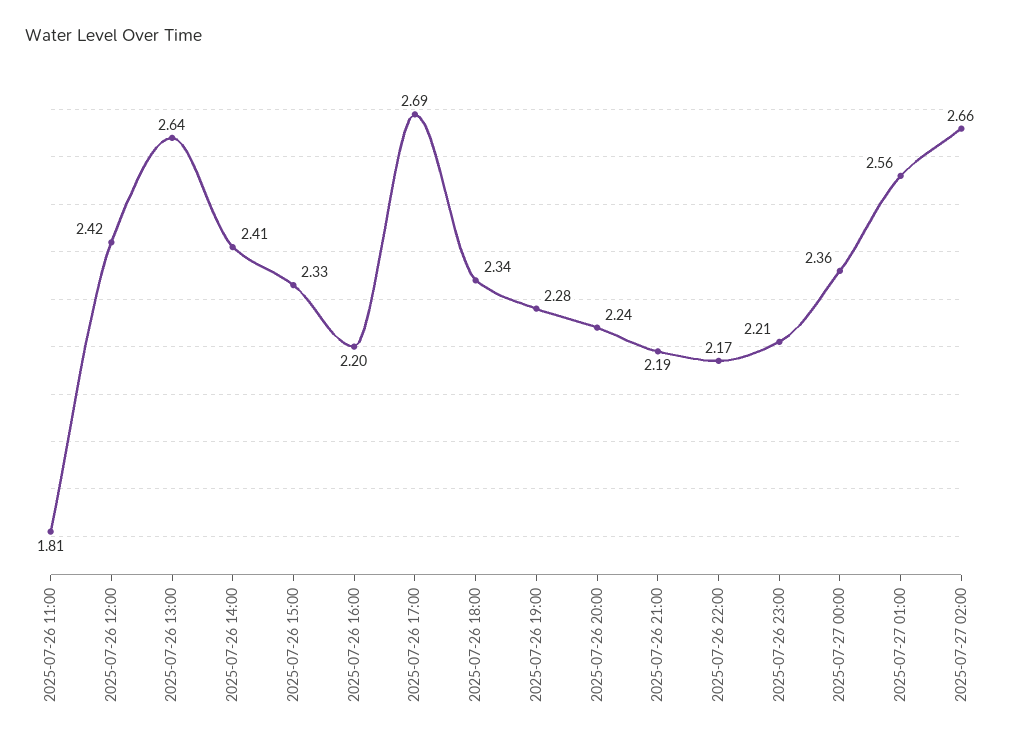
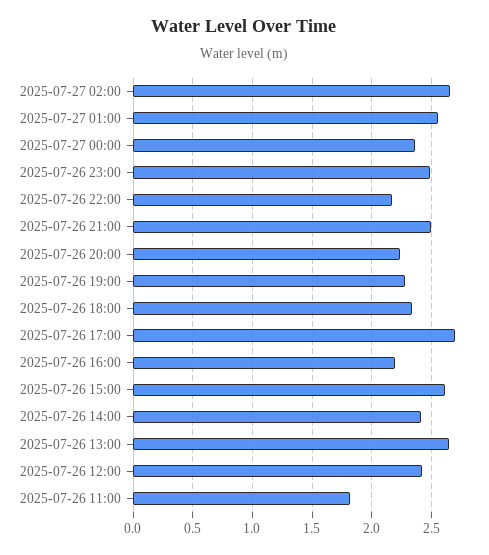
2025-07-26 15:00: 2.33 -> 2.6
2025-07-26 21:00: 2.19 -> 2.5
2025-07-26 23:00: 2.21 -> 2.5

